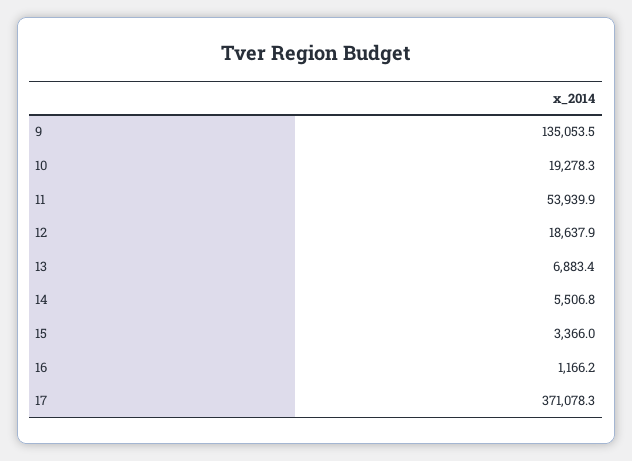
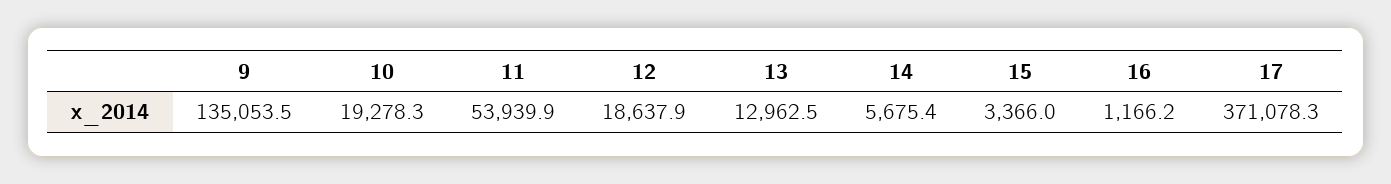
13: 6883.4 -> 12962.5
14: 5506.8 -> 5675.4

